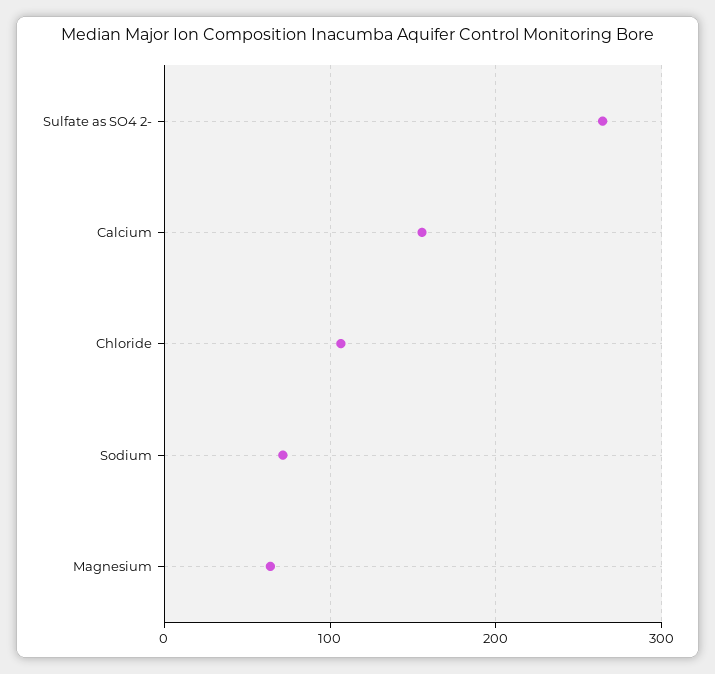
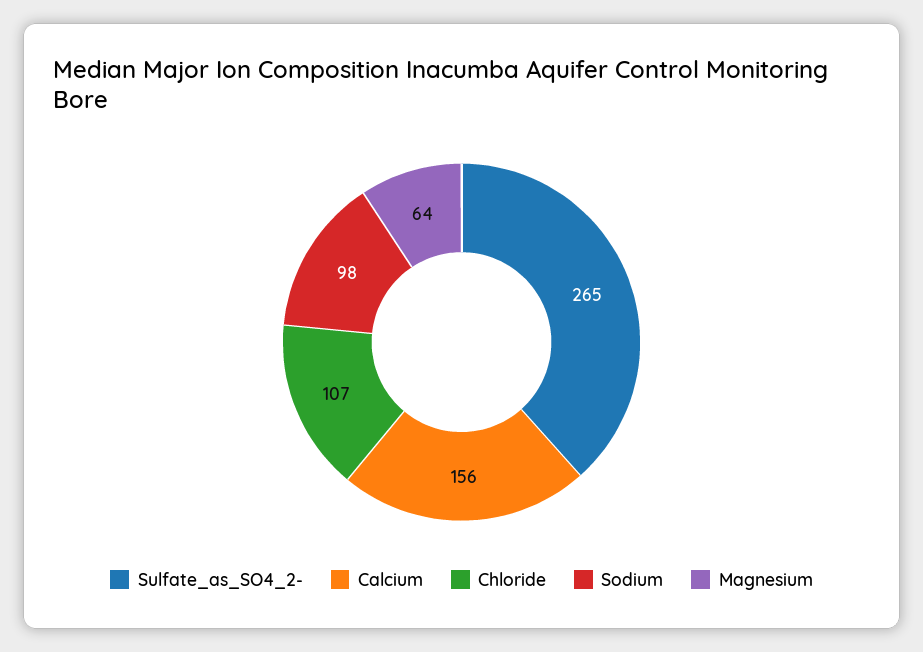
Sodium: 70 -> 98

